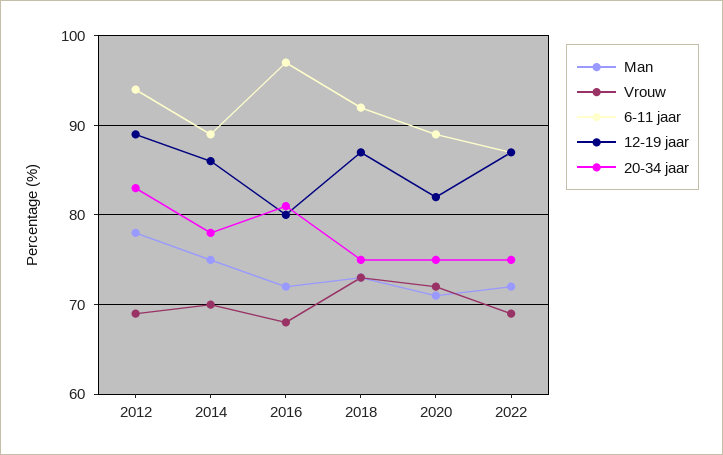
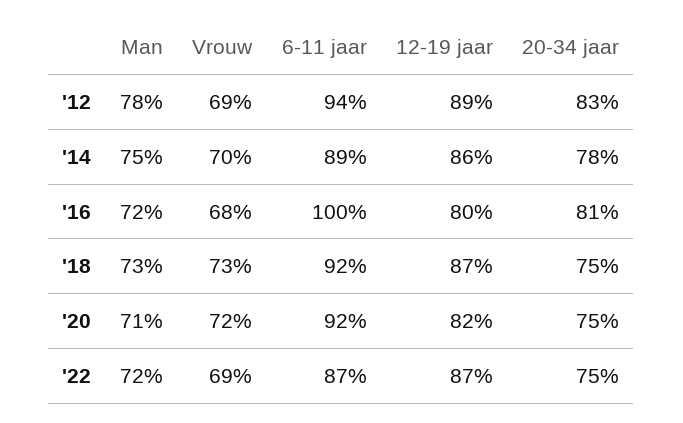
6-11 jaar, 2016: 97 -> 100
6-11 jaar, 2020: 89 -> 92

